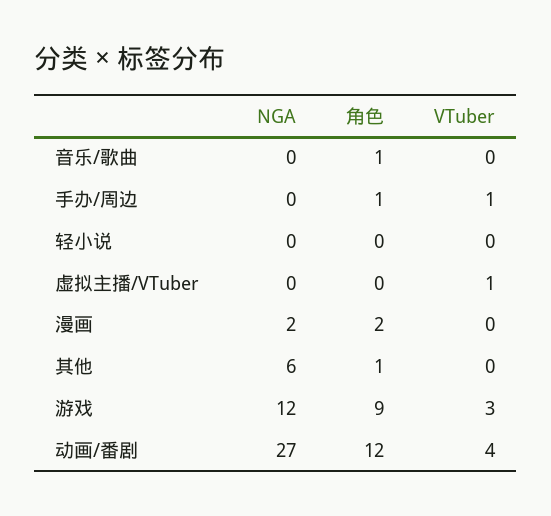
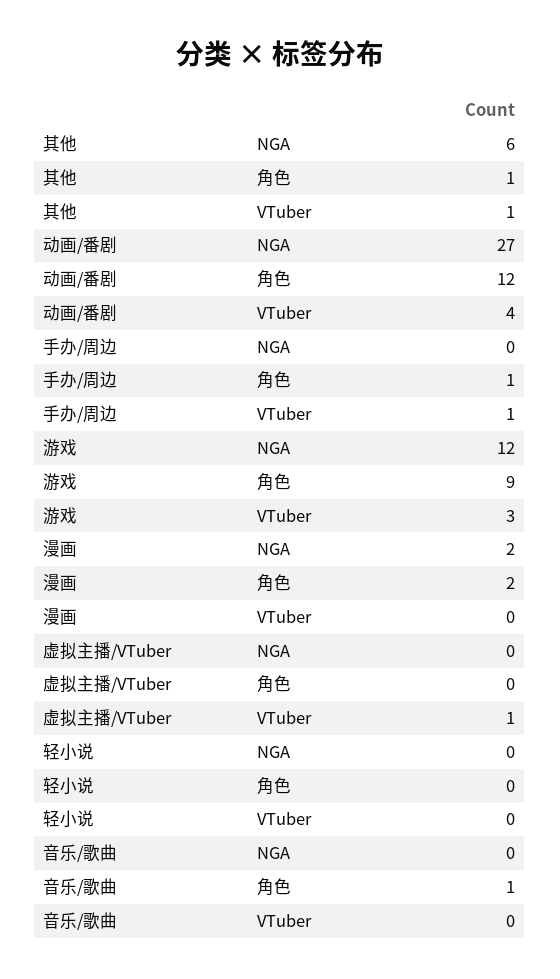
VTuber, 其他: 0 -> 1

